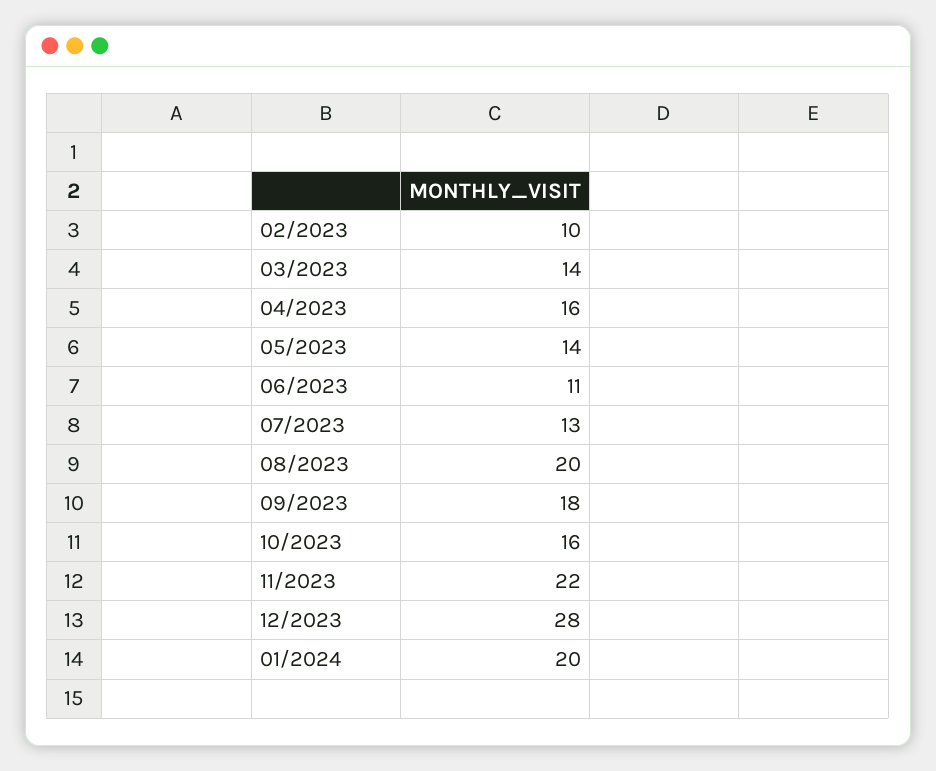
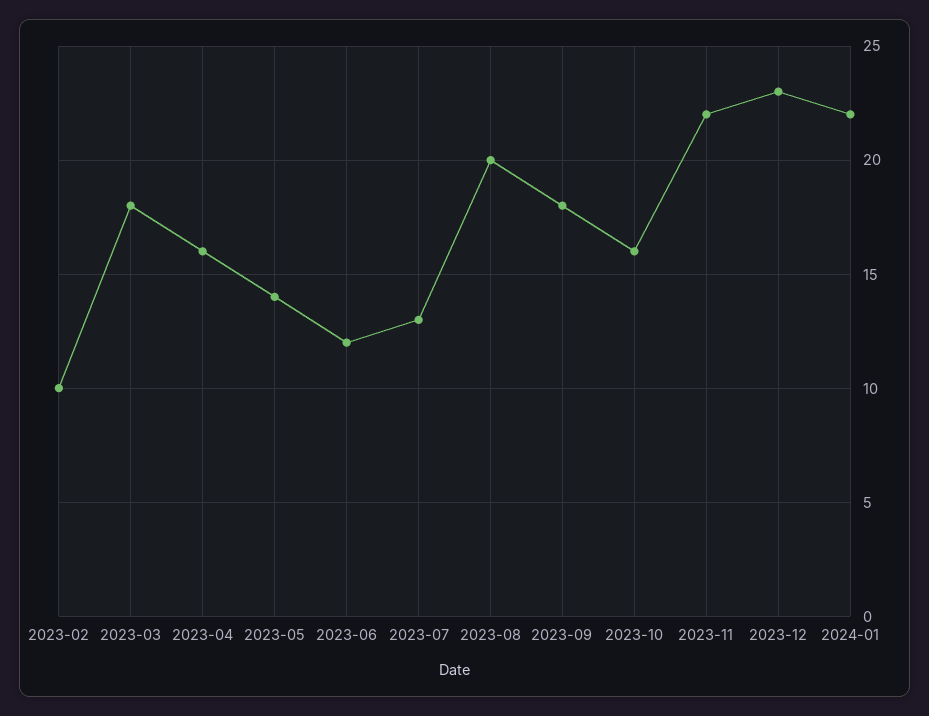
03/2023: 14 -> 18
06/2023: 11 -> 12
12/2023: 28 -> 23
01/2024: 20 -> 22

